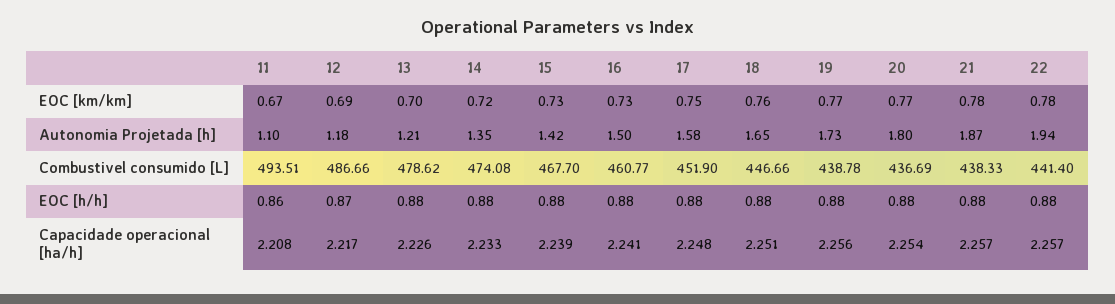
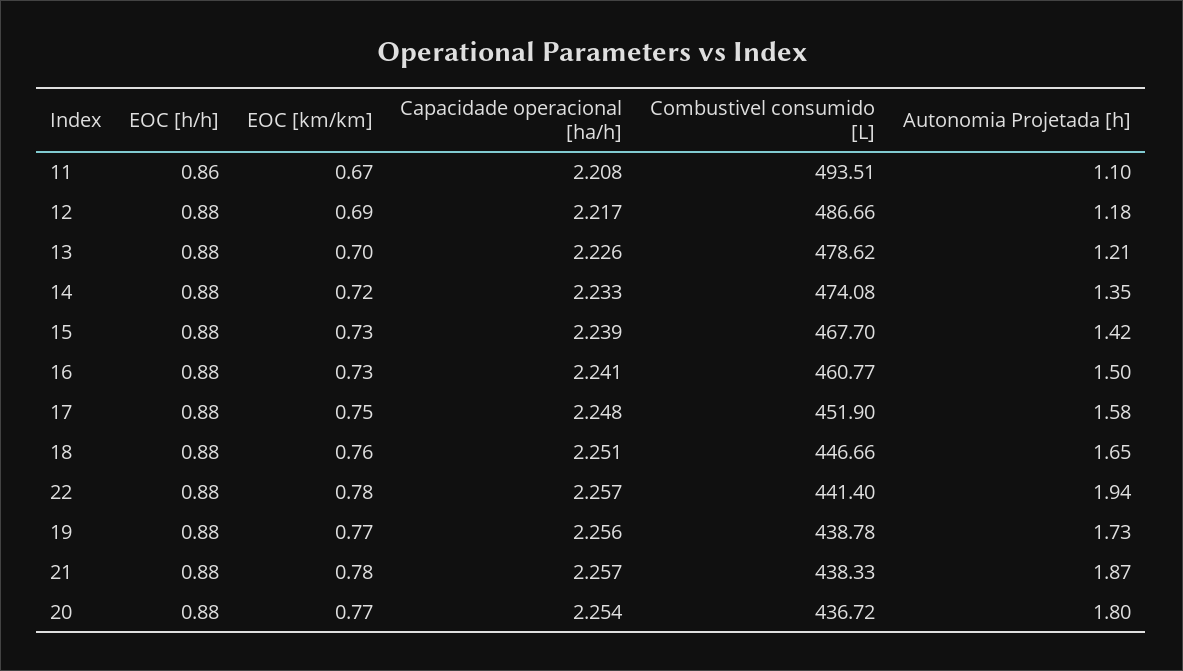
20, Combustivel consumido [L]: 436.69 -> 436.72
12, EOC [h/h]: 0.87 -> 0.88

